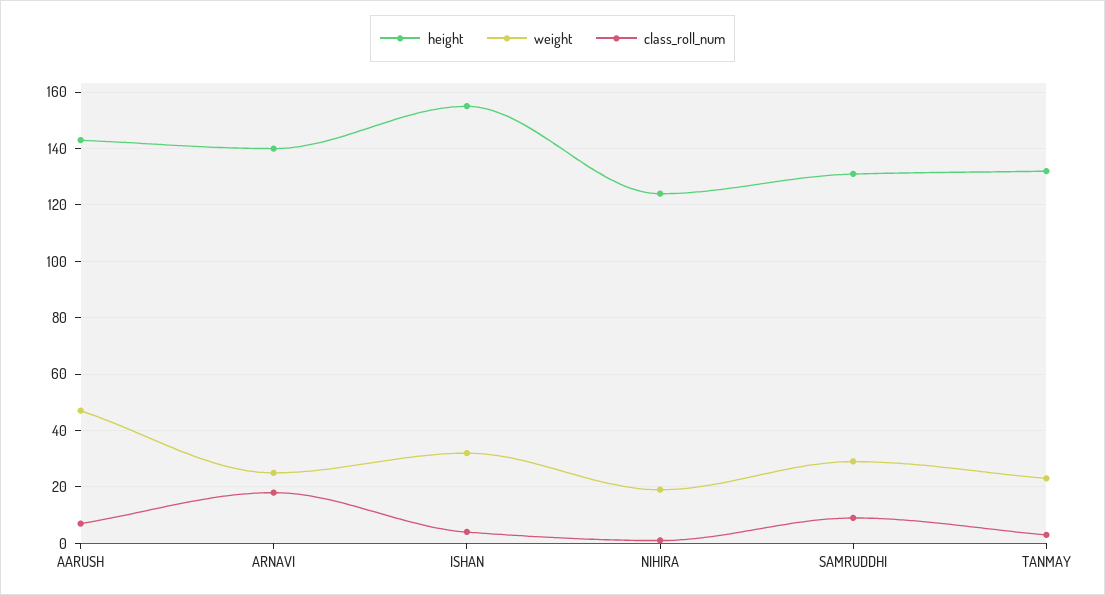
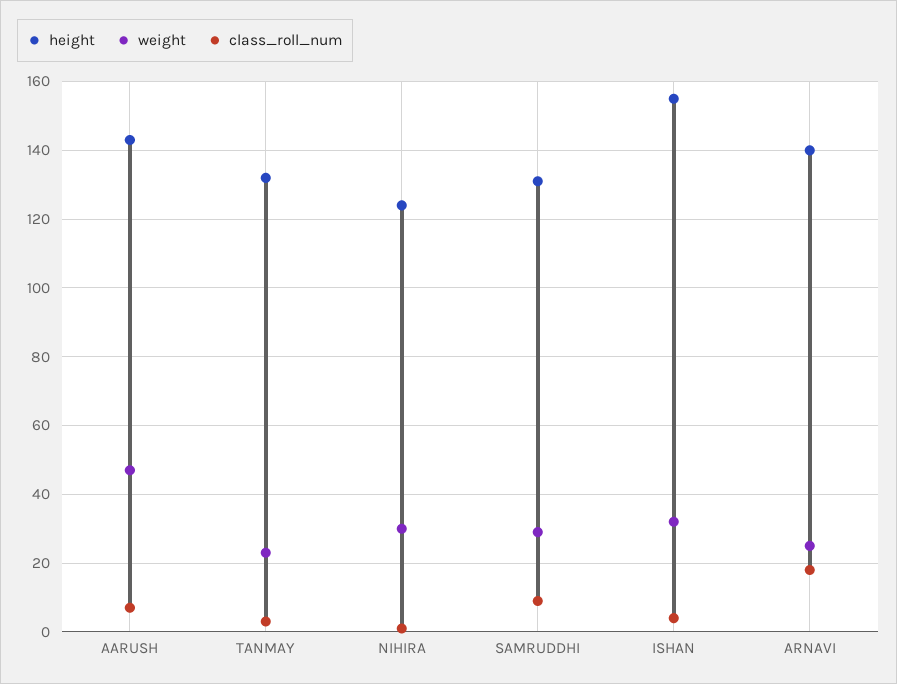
weight, NIHIRA: 20 -> 30

